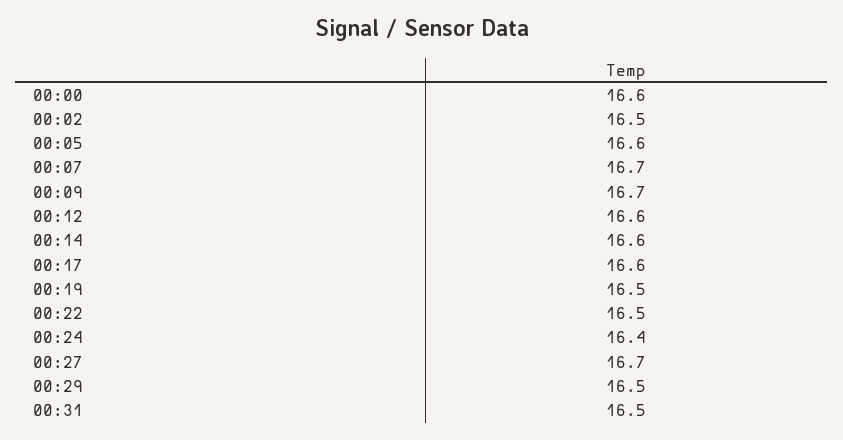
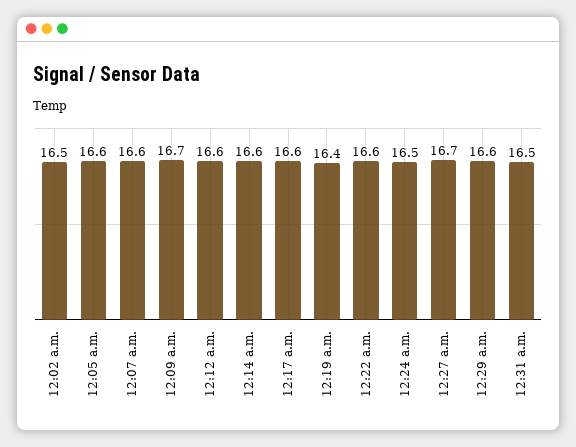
00:00: 16.6 -> none
00:07: 16.7 -> 16.6
00:19: 16.5 -> 16.4
00:22: 16.5 -> 16.6
00:24: 16.4 -> 16.5
00:29: 16.5 -> 16.6

